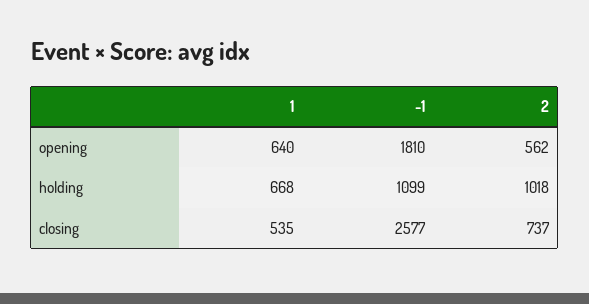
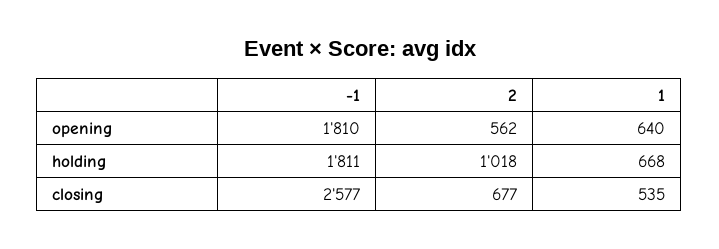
-1, holding: 1099 -> 1811
2, closing: 737 -> 677

